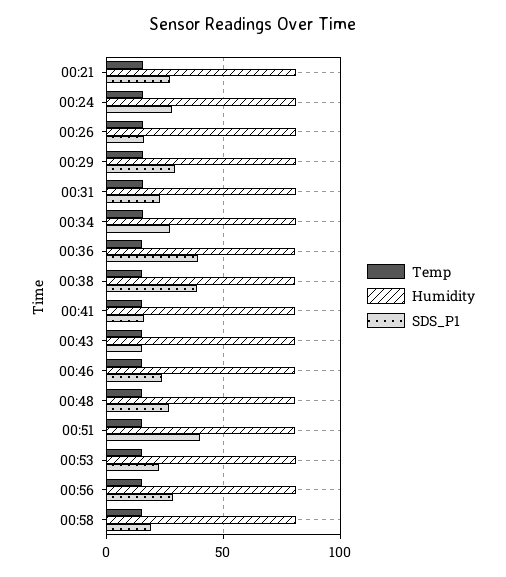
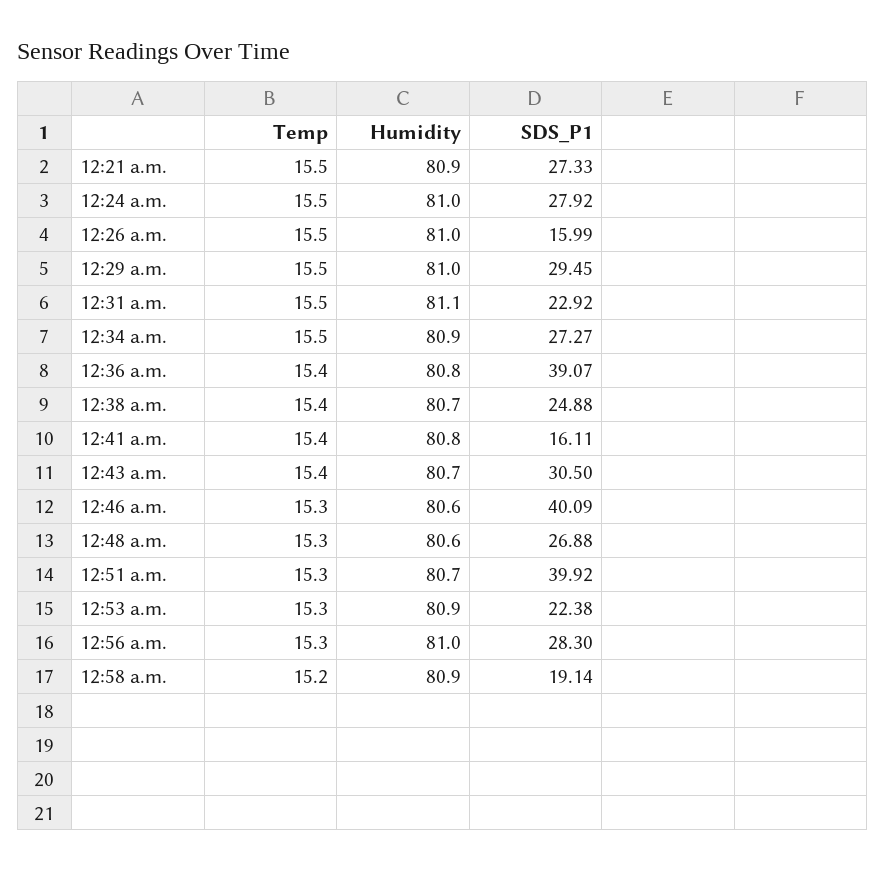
SDS_P1, 00:38: 40 -> 24.88
SDS_P1, 00:43: 15 -> 30.5
SDS_P1, 00:46: 25 -> 40.09

